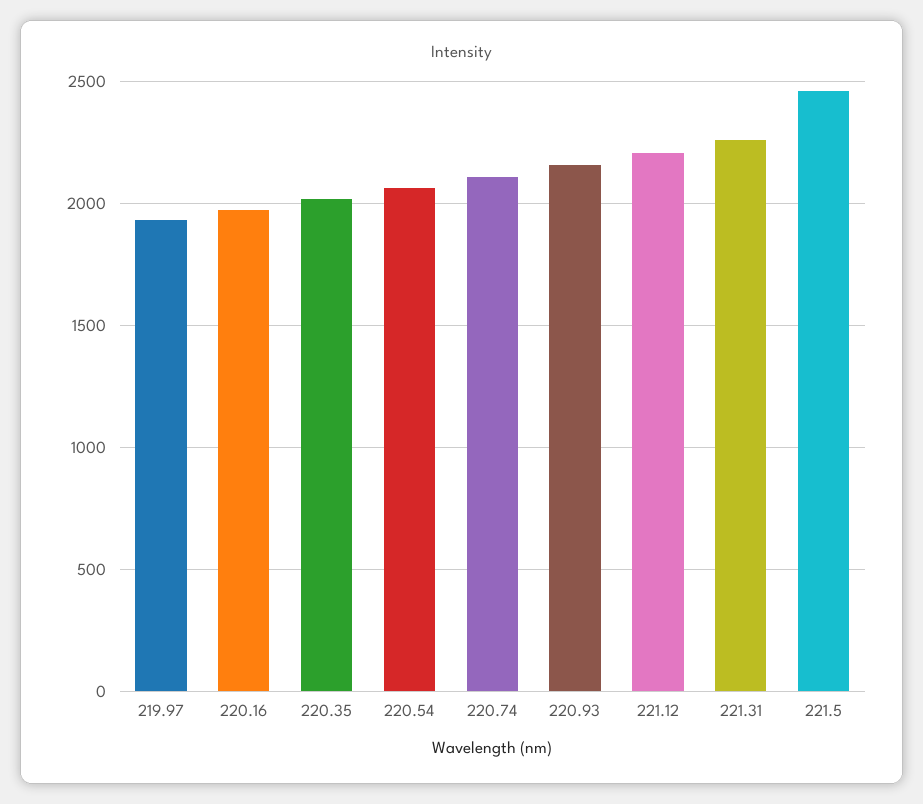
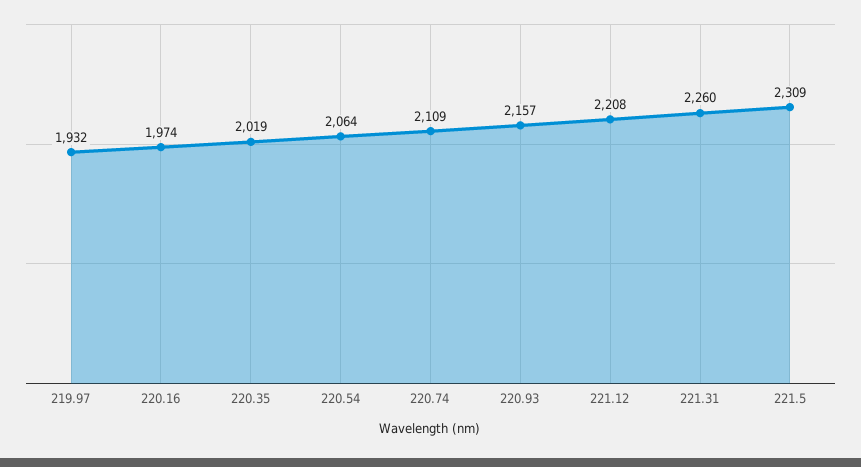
221.5: 2450 -> 2309

